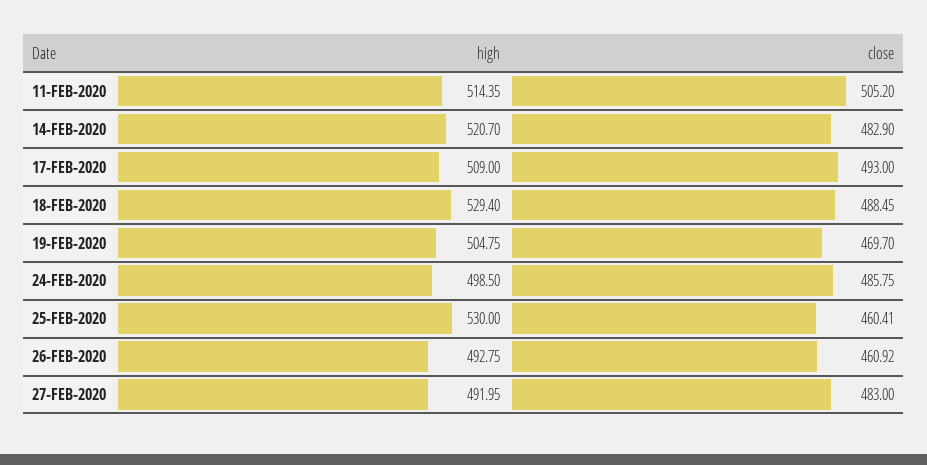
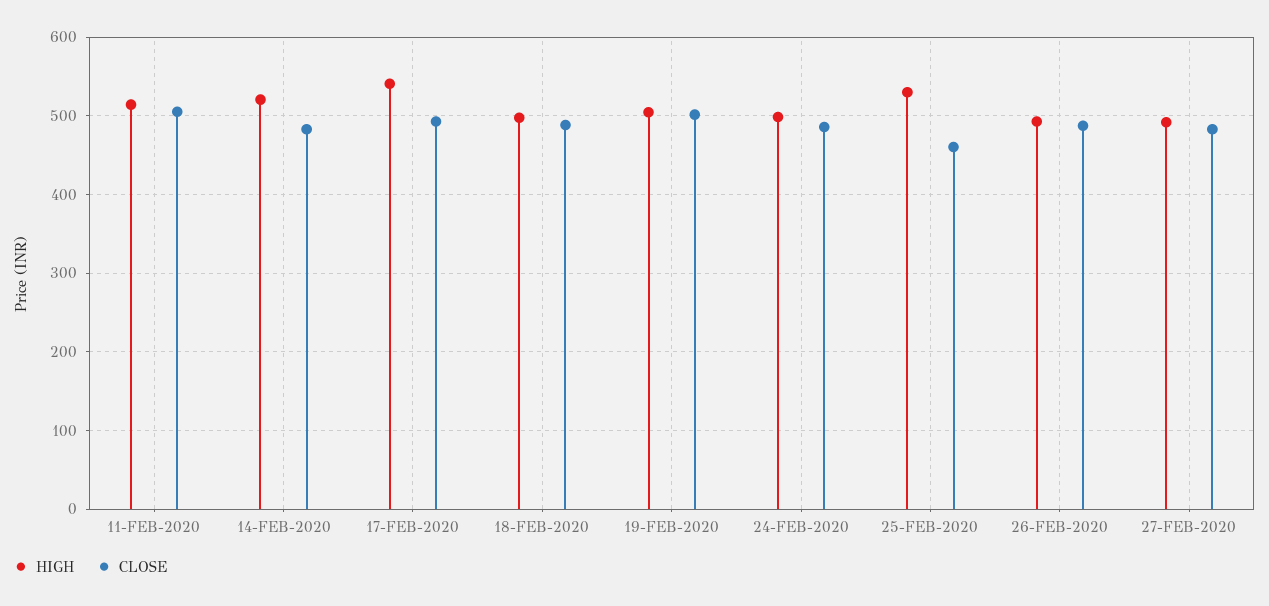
high, 17-FEB-2020: 509 -> 540
high, 18-FEB-2020: 529.4 -> 500
close, 19-FEB-2020: 469.7 -> 500
close, 26-FEB-2020: 460.92 -> 490

